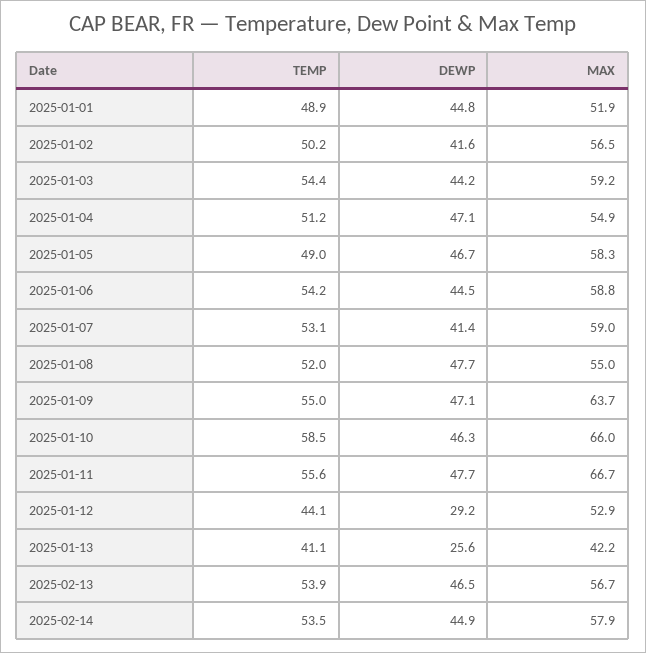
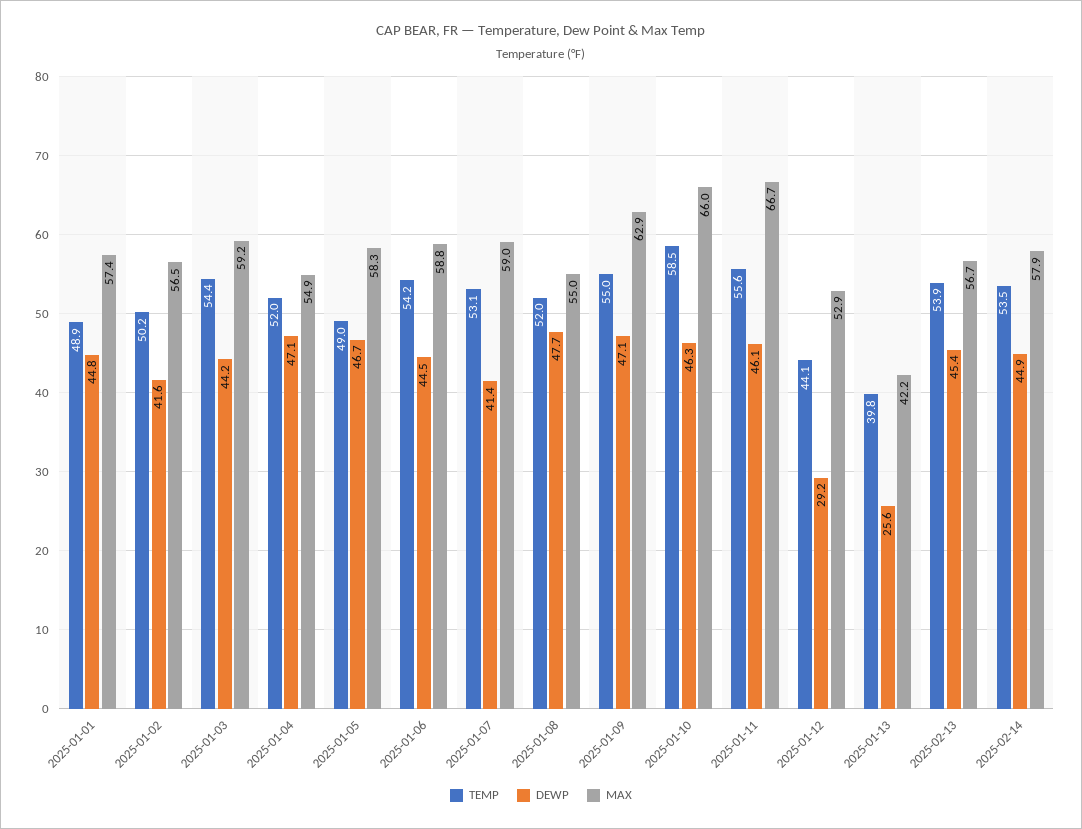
MAX, 2025-01-01: 51.9 -> 57.4
TEMP, 2025-01-04: 51.2 -> 52
MAX, 2025-01-09: 63.7 -> 62.9
DEWP, 2025-01-11: 47.7 -> 46.1
TEMP, 2025-01-13: 41.1 -> 39.8
DEWP, 2025-02-13: 46.5 -> 45.4

